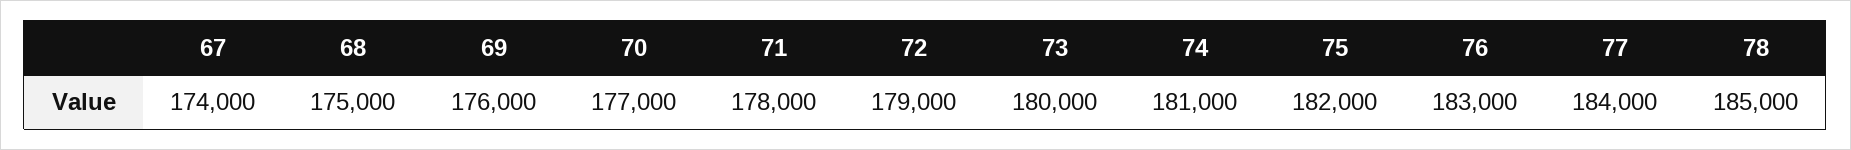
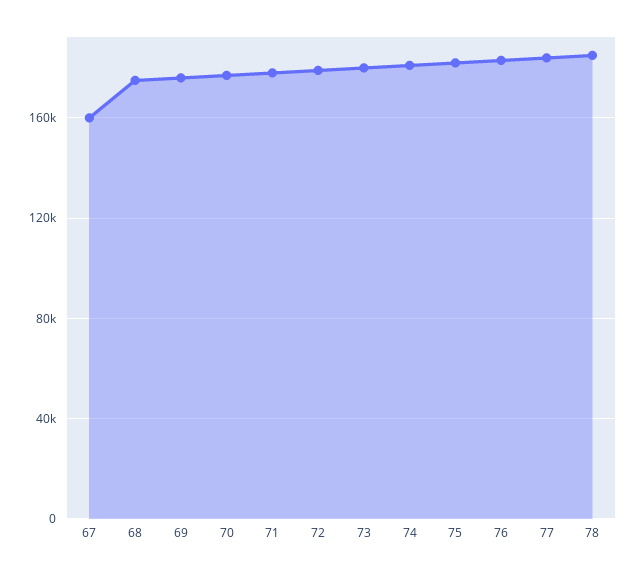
67: 174000 -> 160000

